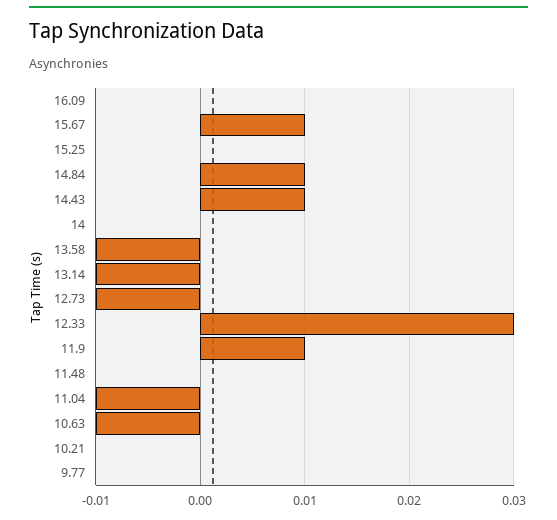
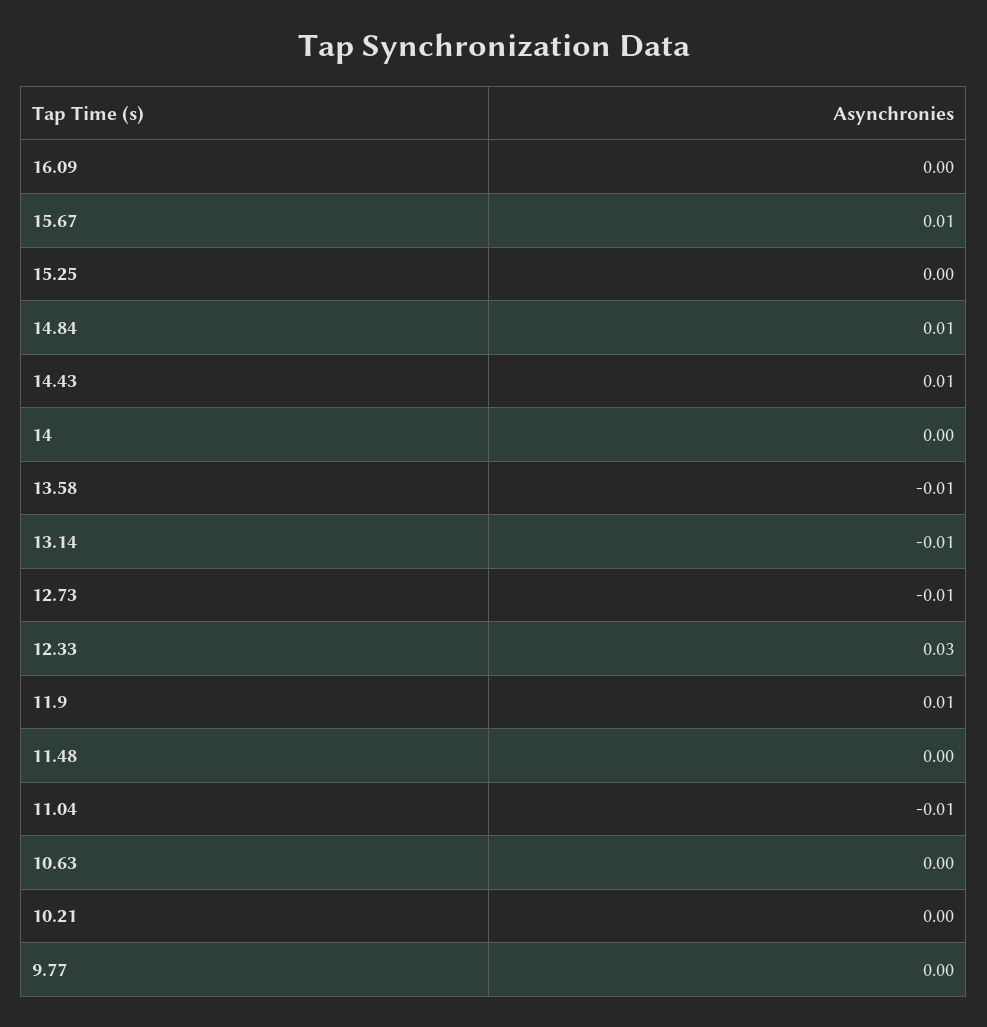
10.63: -0.01 -> 0

